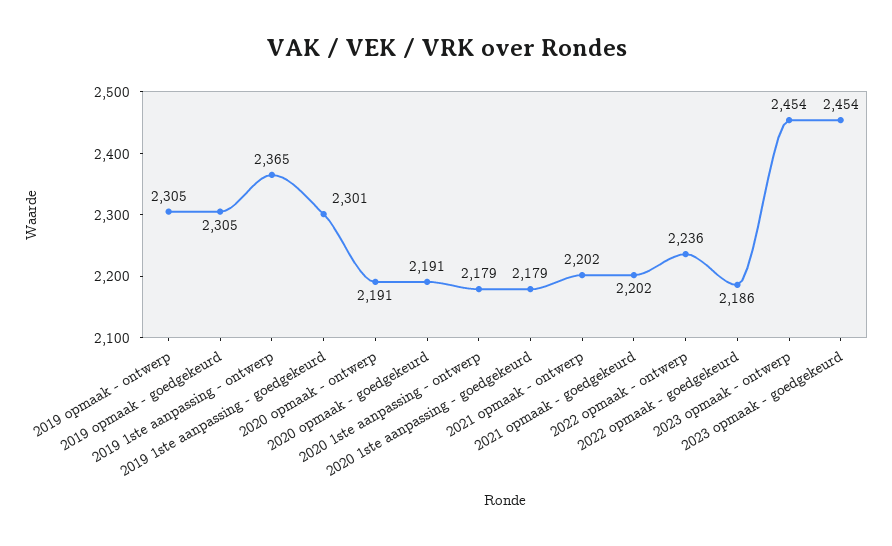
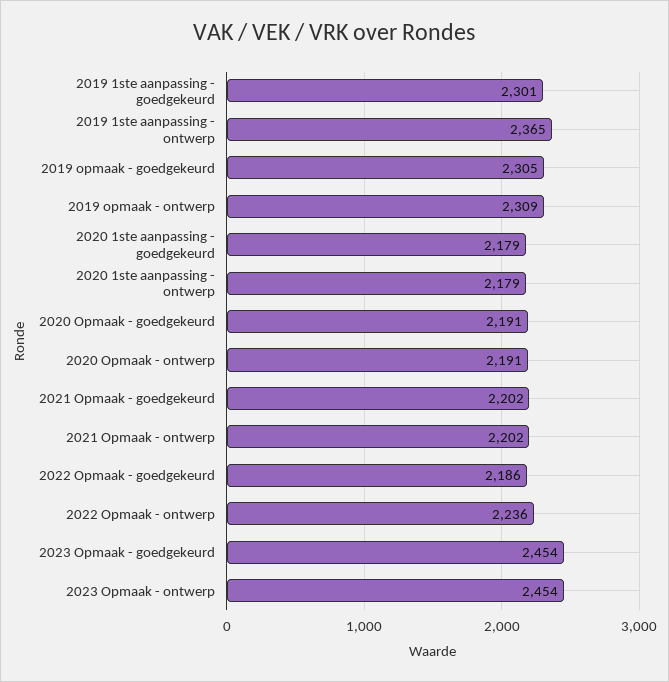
2019 opmaak - ontwerp: 2305 -> 2309

